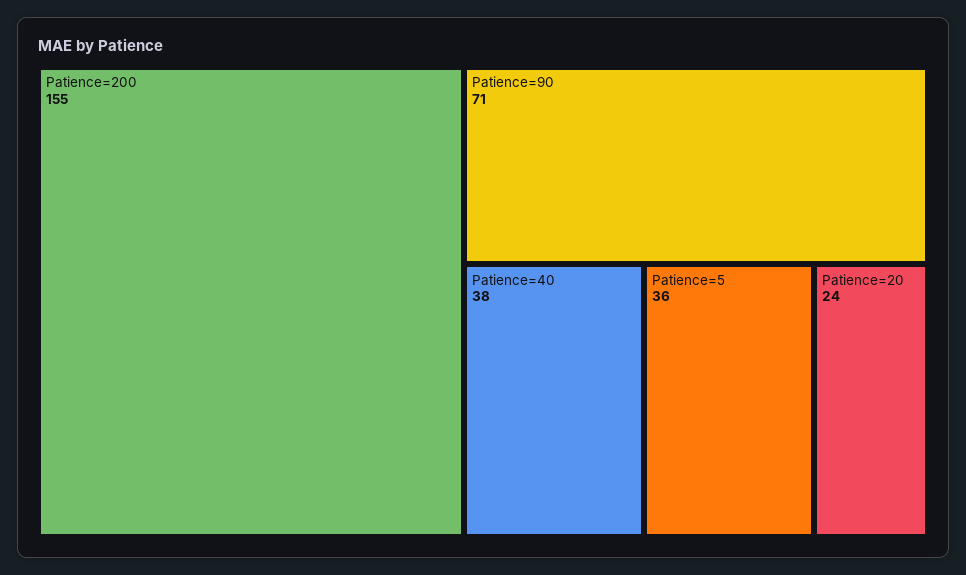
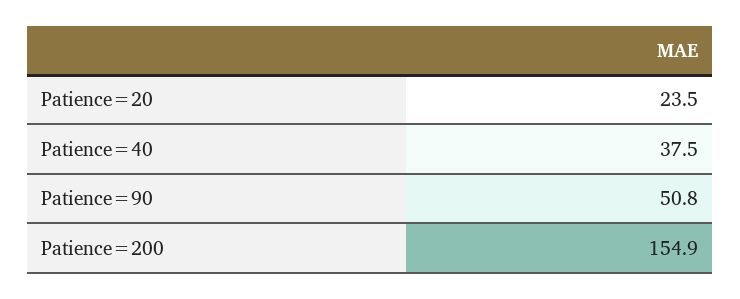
Patience=90: 71 -> 50.8
Patience=5: 36 -> none

